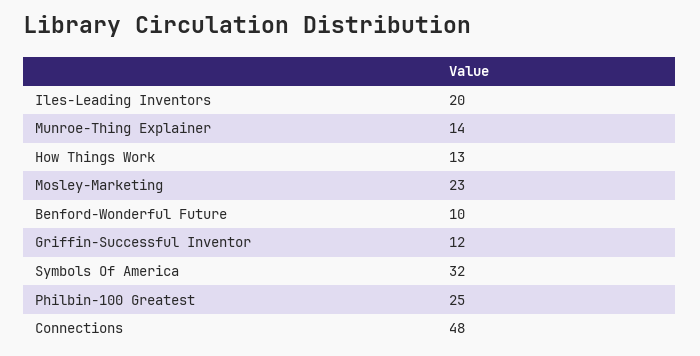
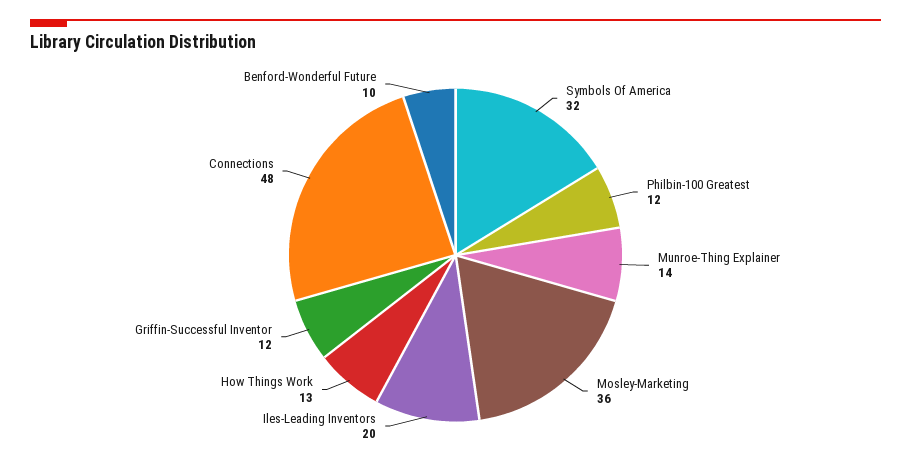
Mosley-Marketing: 23 -> 36
Philbin-100 Greatest: 25 -> 12

